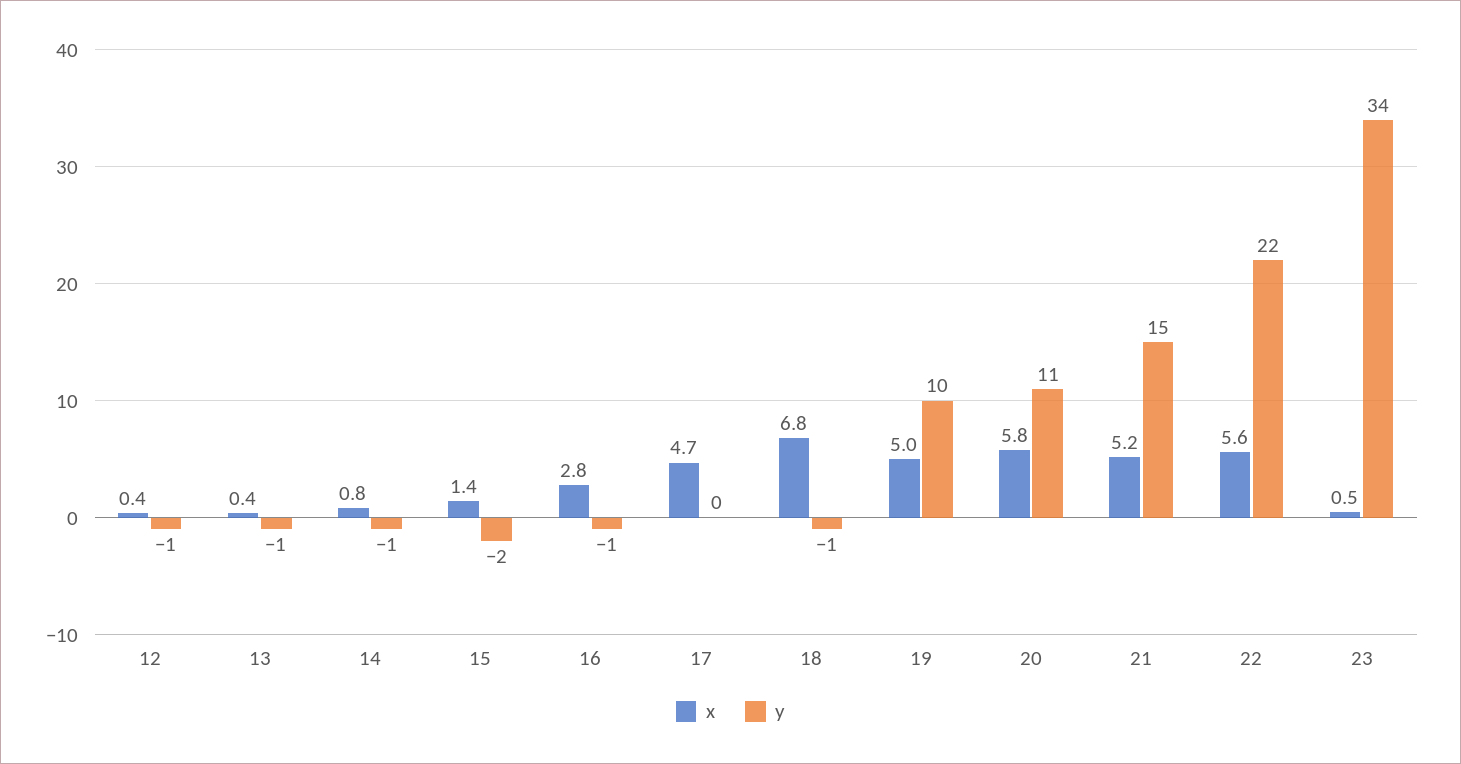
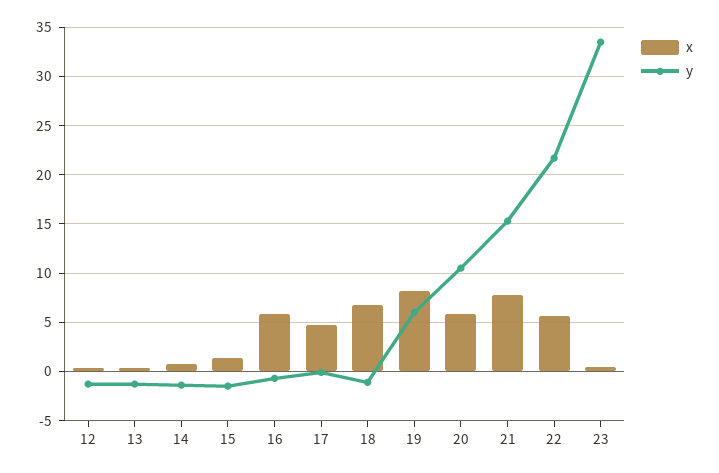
x, 16: 2.8 -> 6
x, 19: 5 -> 8
y, 19: 10 -> 6
x, 21: 5.2 -> 8

